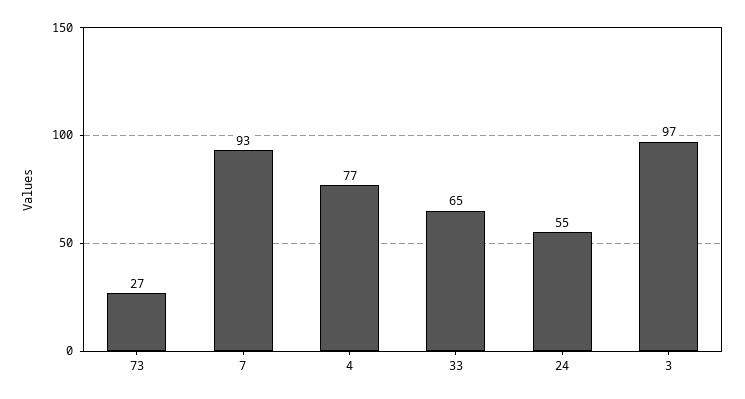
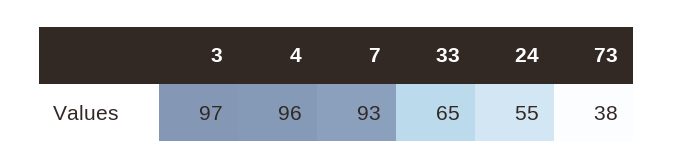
73: 27 -> 38
4: 77 -> 96

